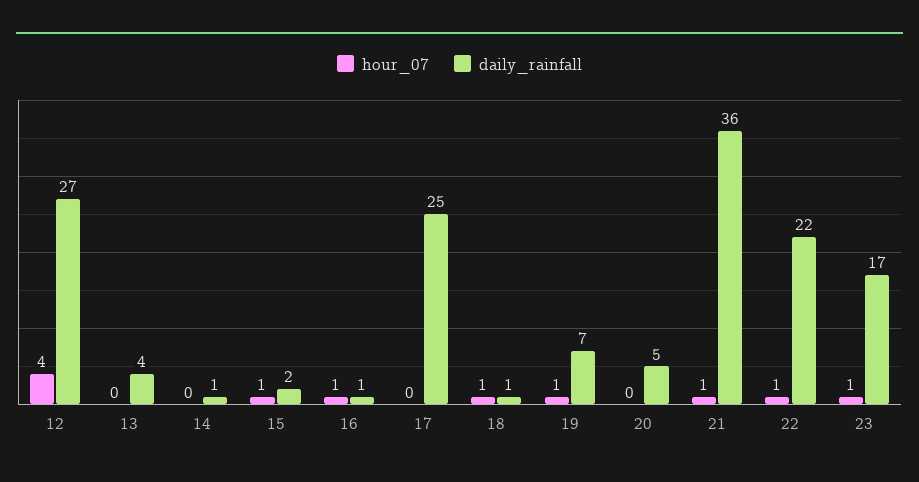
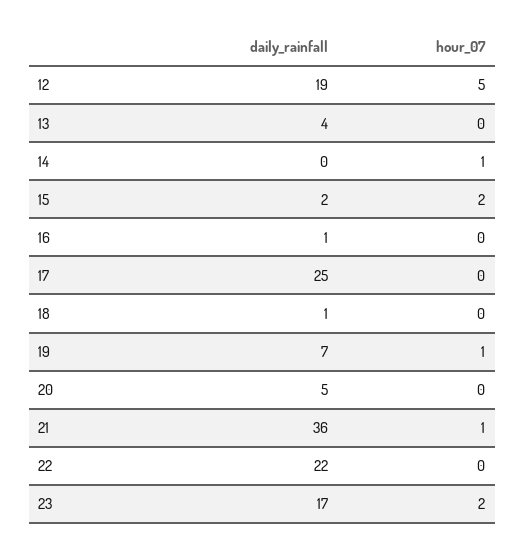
hour_07, 12: 4 -> 5
daily_rainfall, 12: 27 -> 19
hour_07, 14: 0 -> 1
daily_rainfall, 14: 1 -> 0
hour_07, 15: 1 -> 2
hour_07, 16: 1 -> 0
hour_07, 18: 1 -> 0
hour_07, 22: 1 -> 0
hour_07, 23: 1 -> 2

